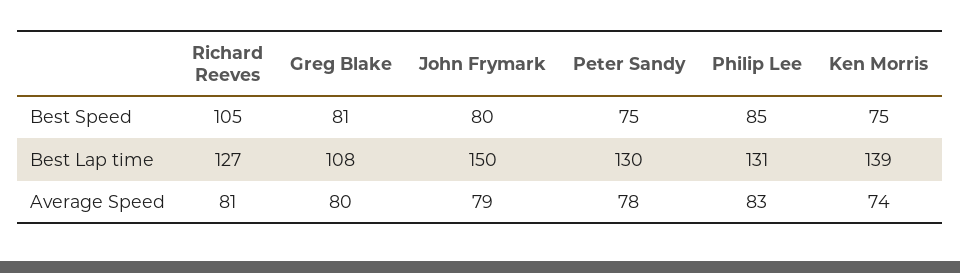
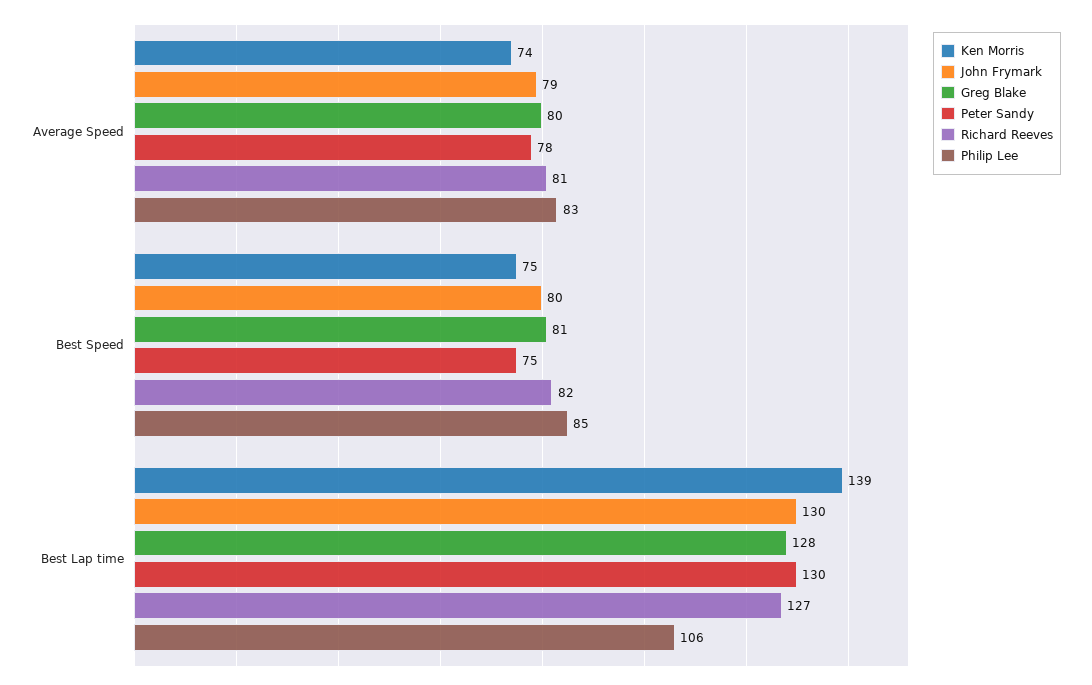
Richard Reeves, Best Speed: 105 -> 82
Greg Blake, Best Lap time: 108 -> 128
John Frymark, Best Lap time: 150 -> 130
Philip Lee, Best Lap time: 131 -> 106

